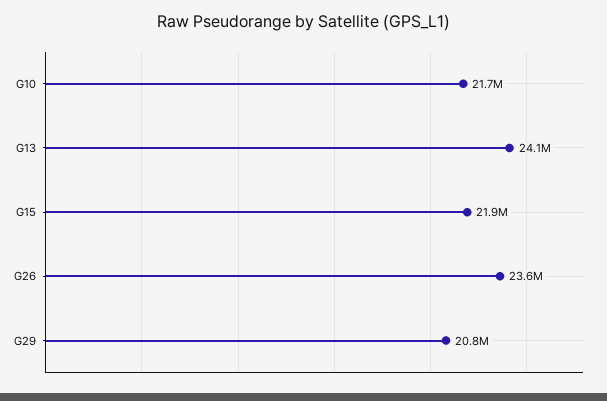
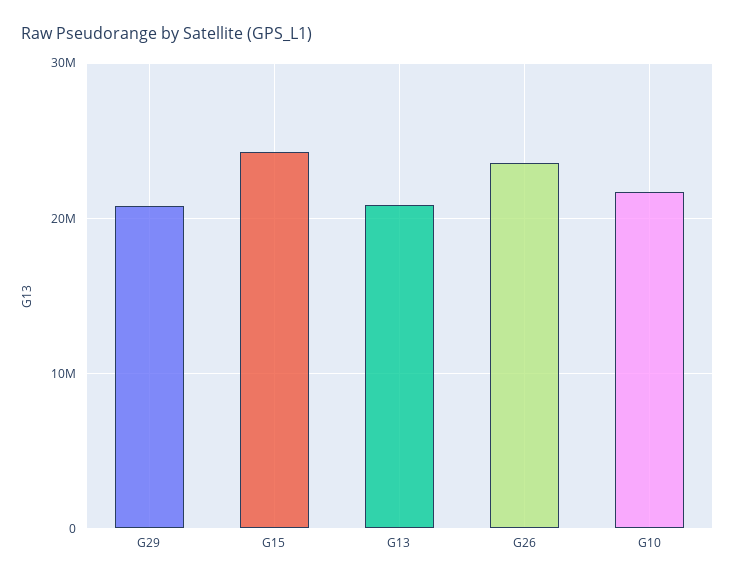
G13: 24100000 -> 21000000
G15: 21900000 -> 24000000

